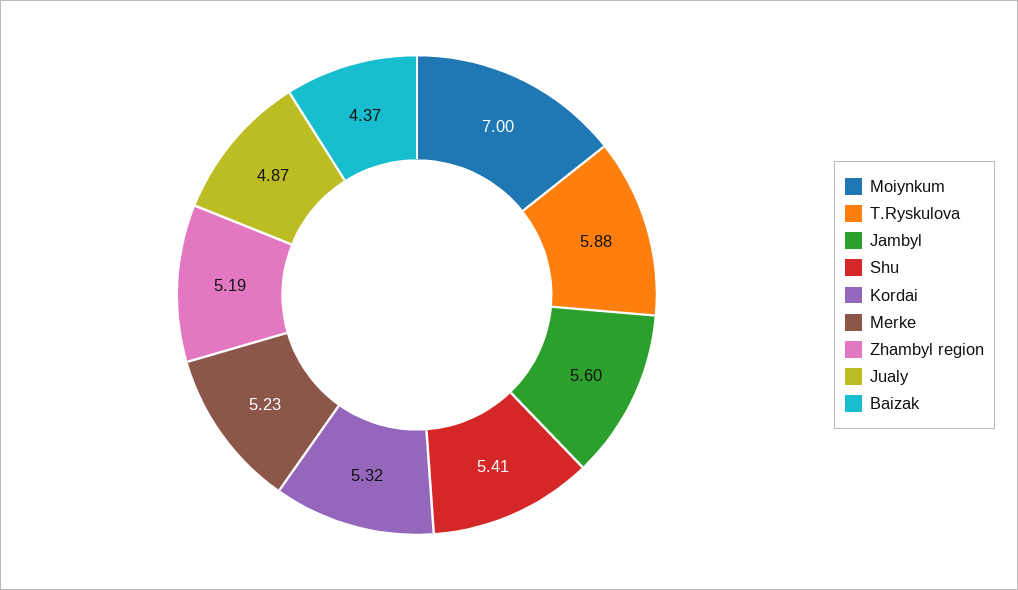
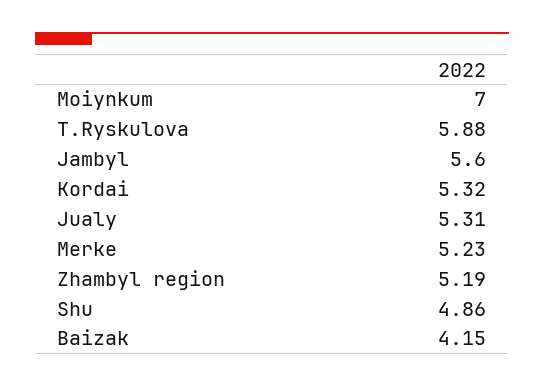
Shu: 5.41 -> 4.86
Jualy: 4.87 -> 5.31
Baizak: 4.37 -> 4.15

